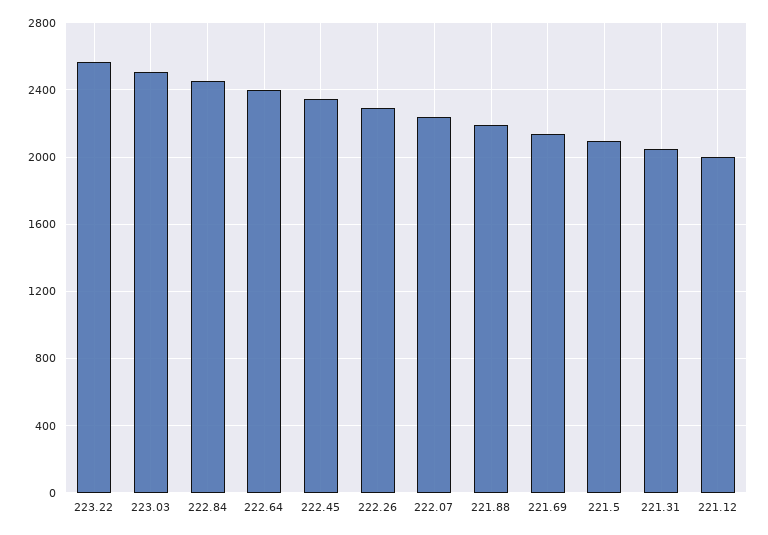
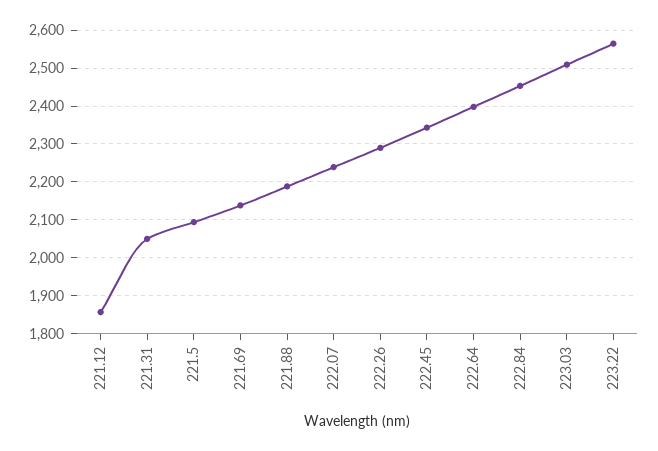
221.12: 2000 -> 1860

